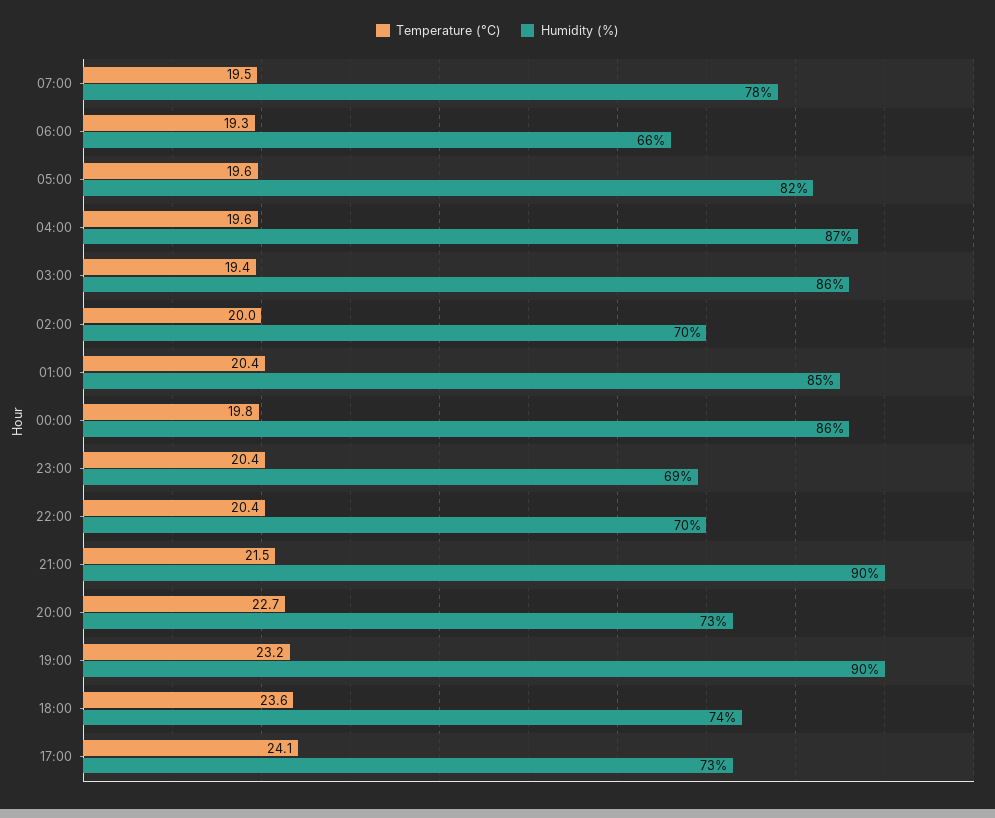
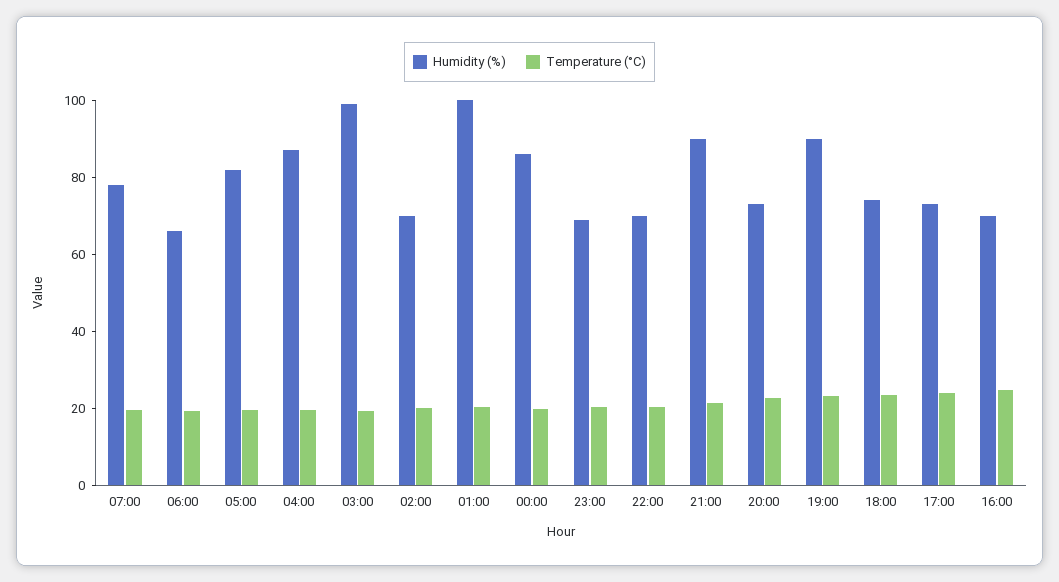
Humidity (%), 03:00: 86 -> 100
Humidity (%), 01:00: 85 -> 100
Humidity (%), 16:00: none -> 70
Temperature (°C), 16:00: none -> 25

